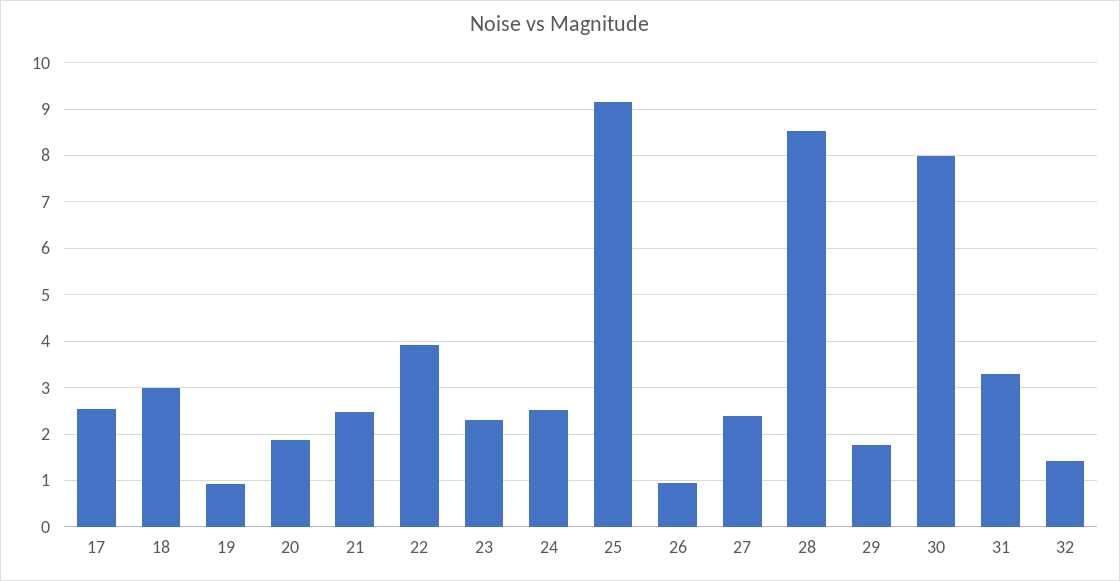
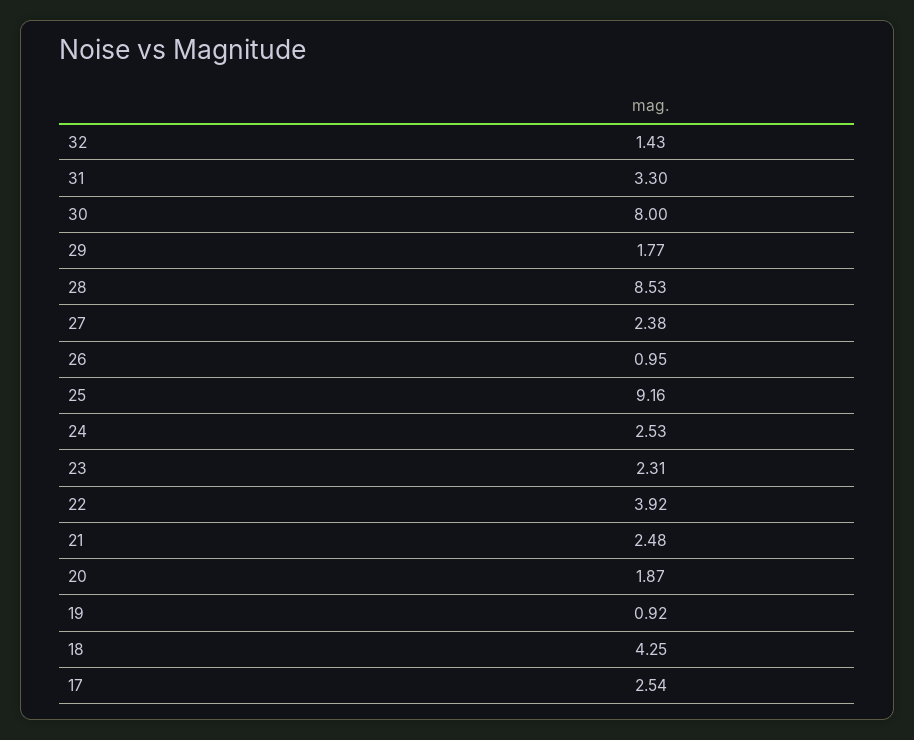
18: 3 -> 4.25

